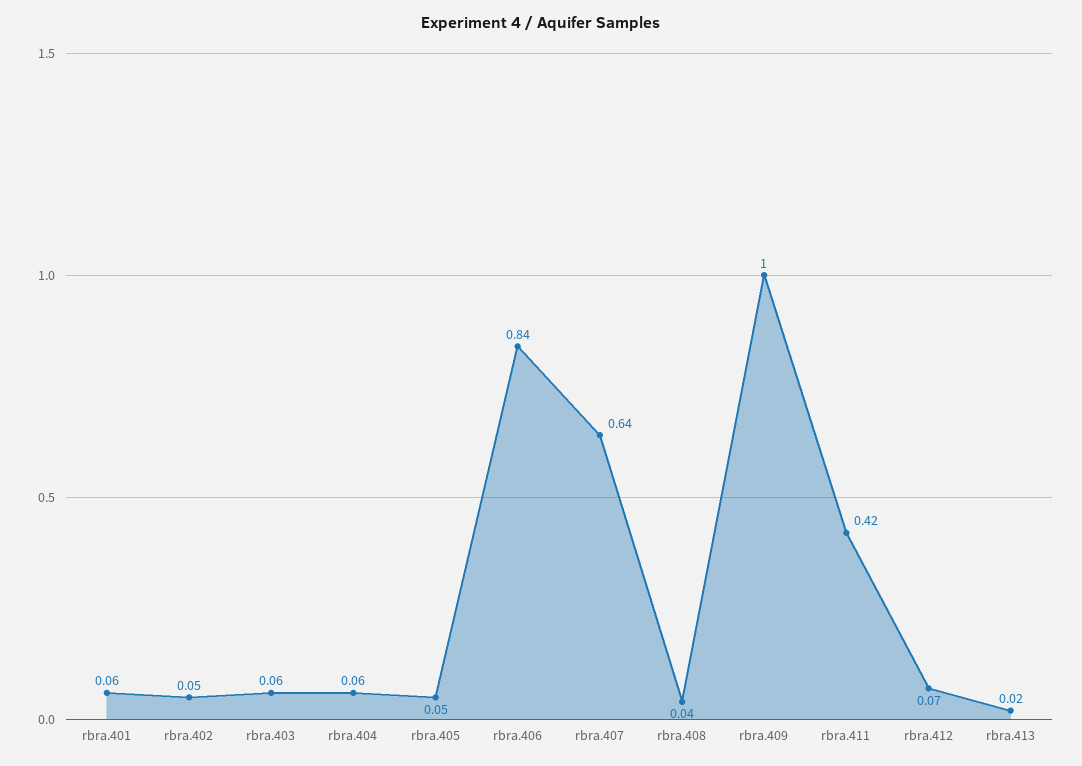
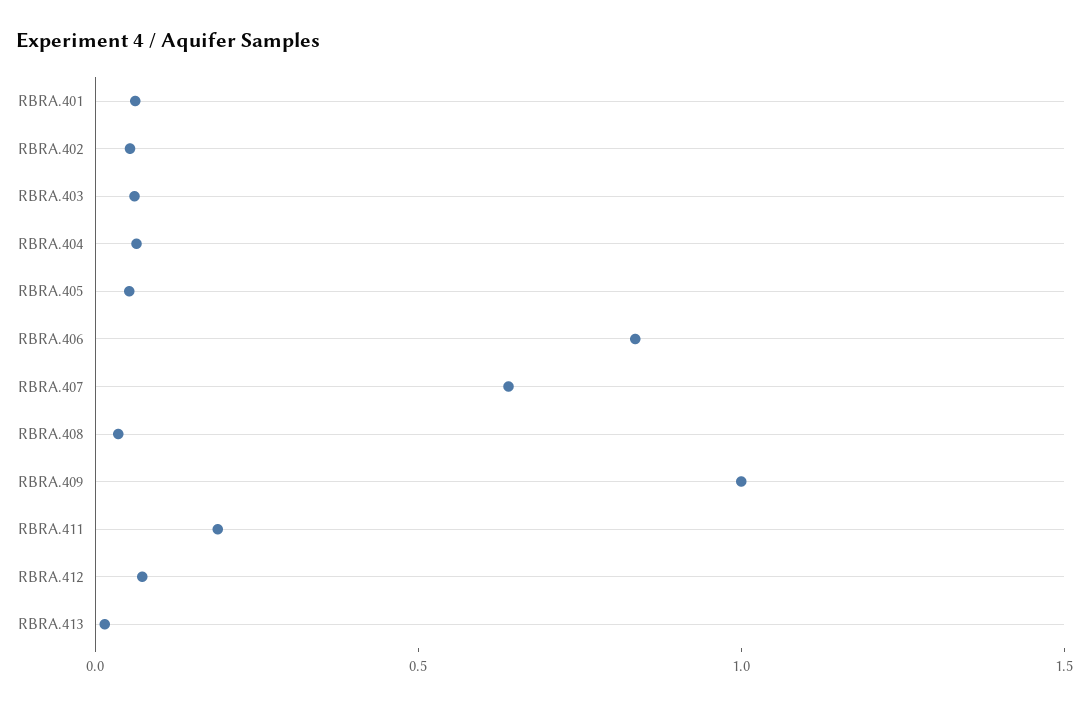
rbra.411: 0.42 -> 0.2

